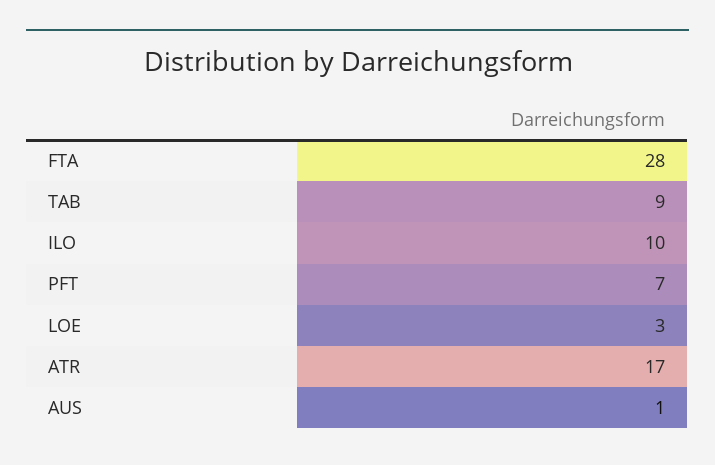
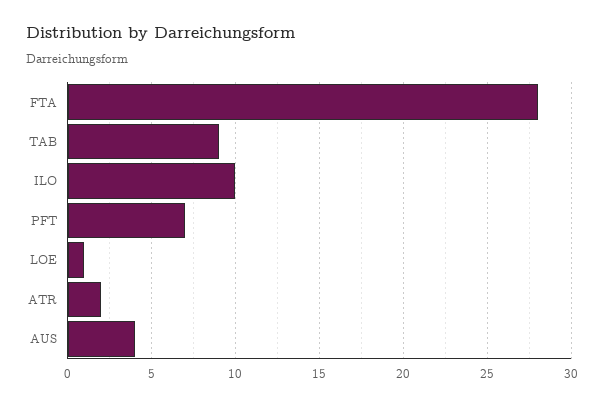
LOE: 3 -> 1
ATR: 17 -> 2
AUS: 1 -> 4

